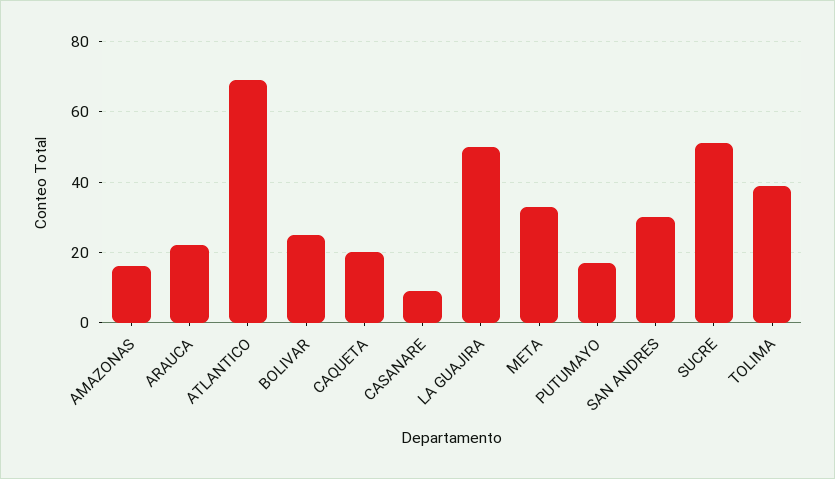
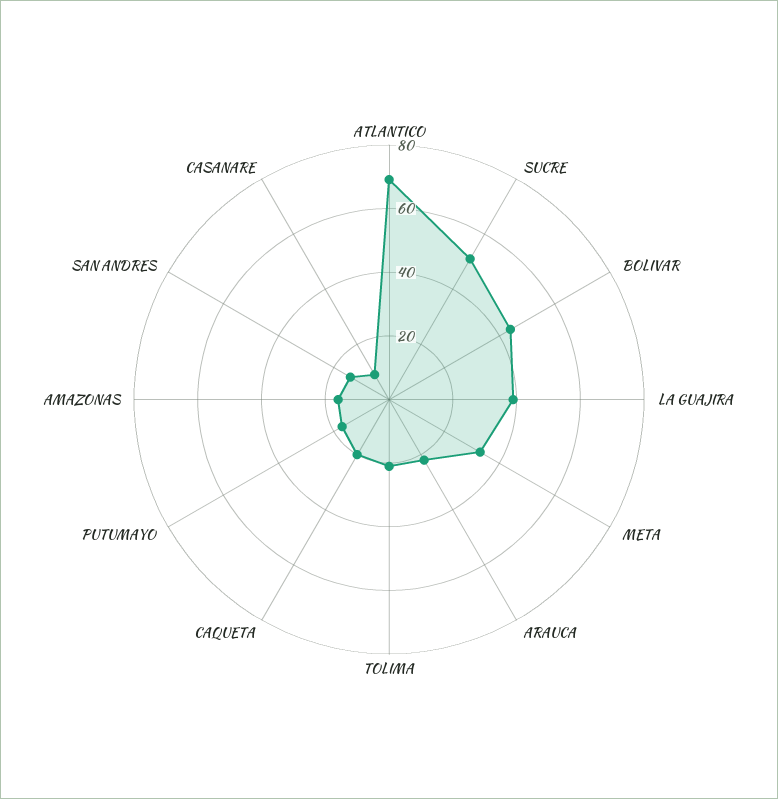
BOLIVAR: 25 -> 45
LA GUAJIRA: 50 -> 40
SAN ANDRES: 30 -> 15
TOLIMA: 40 -> 20

